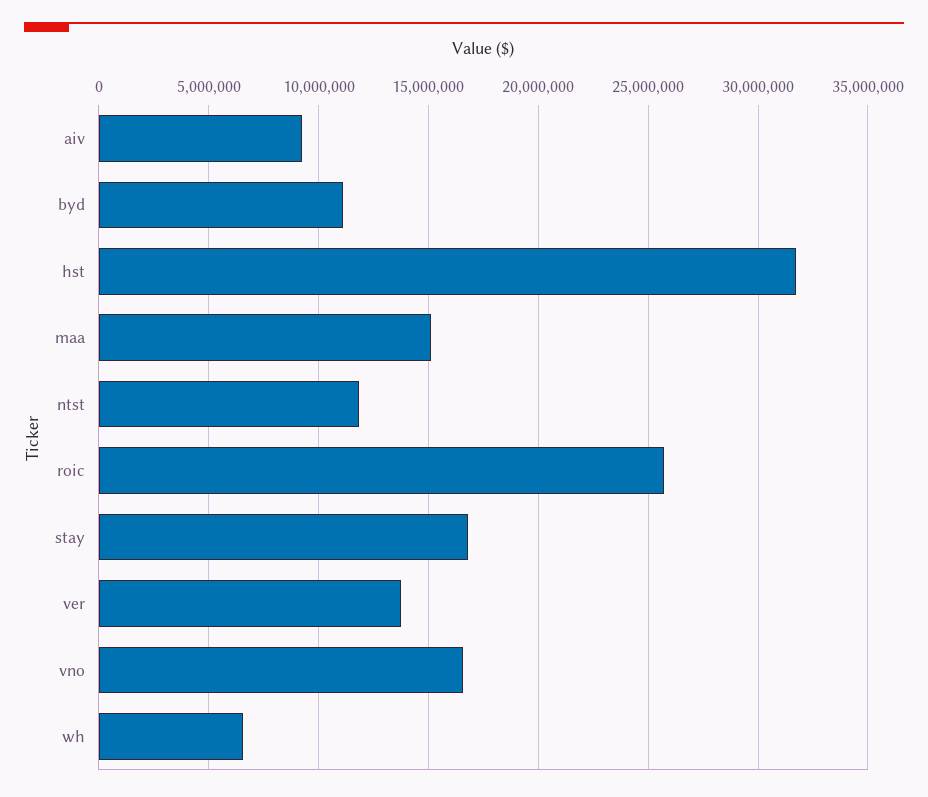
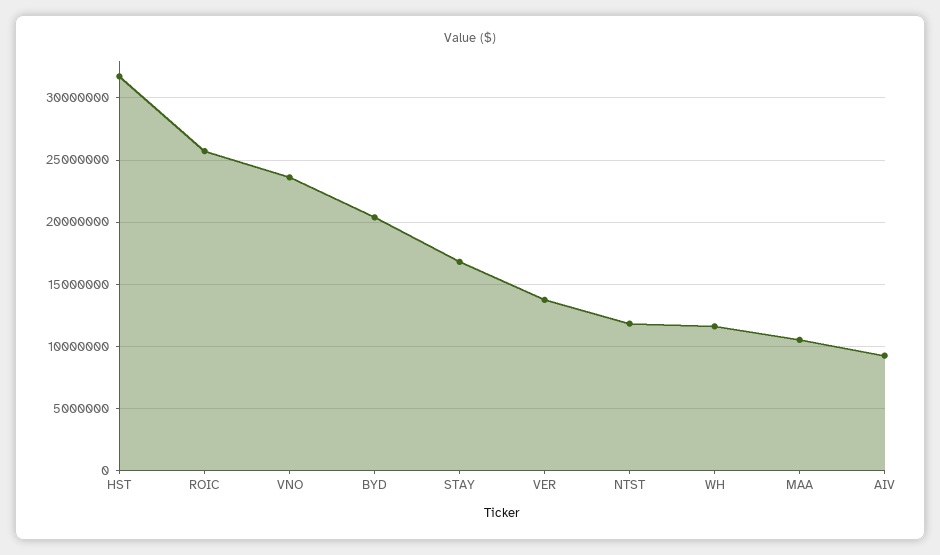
byd: 11000000 -> 20500000
maa: 15000000 -> 10500000
vno: 16500000 -> 23500000
wh: 6500000 -> 11500000

